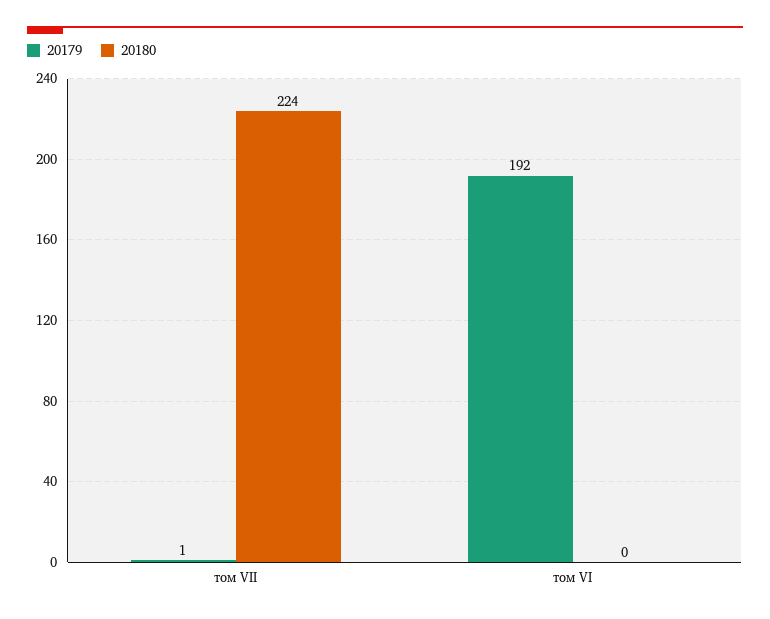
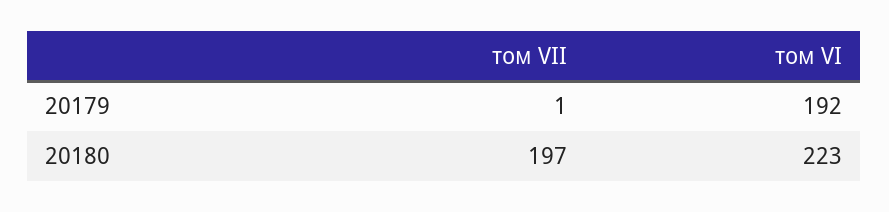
20180, том VII: 224 -> 197
20180, том VI: 0 -> 223

